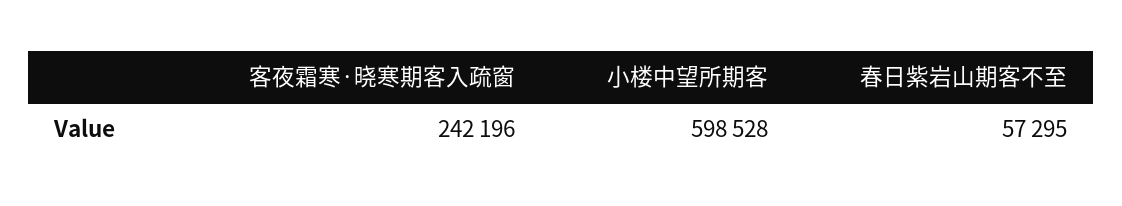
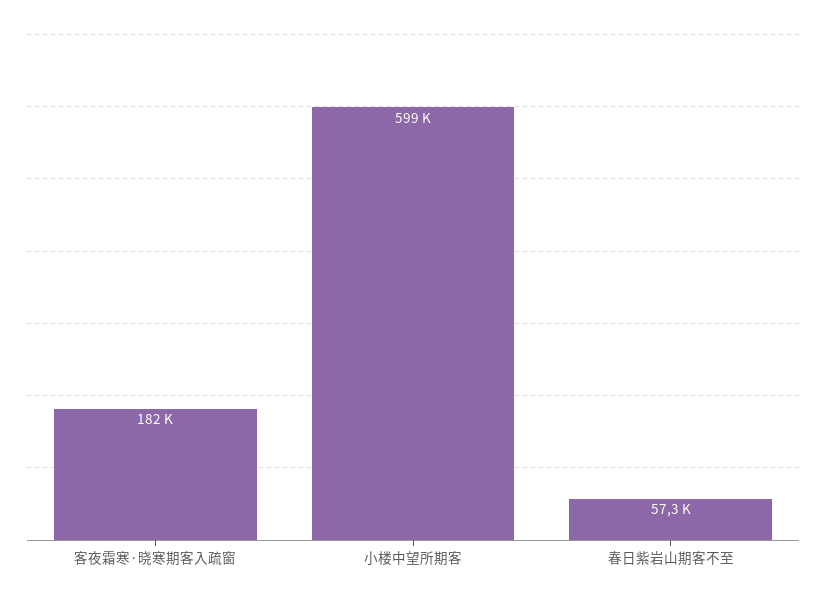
客夜霜寒·晓寒期客入疏窗: 242196 -> 182000

